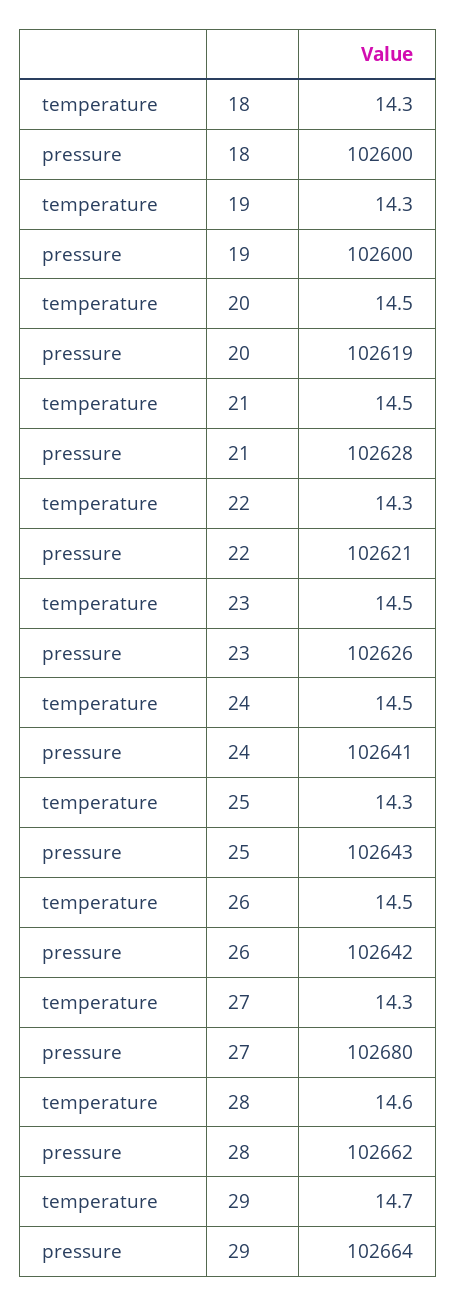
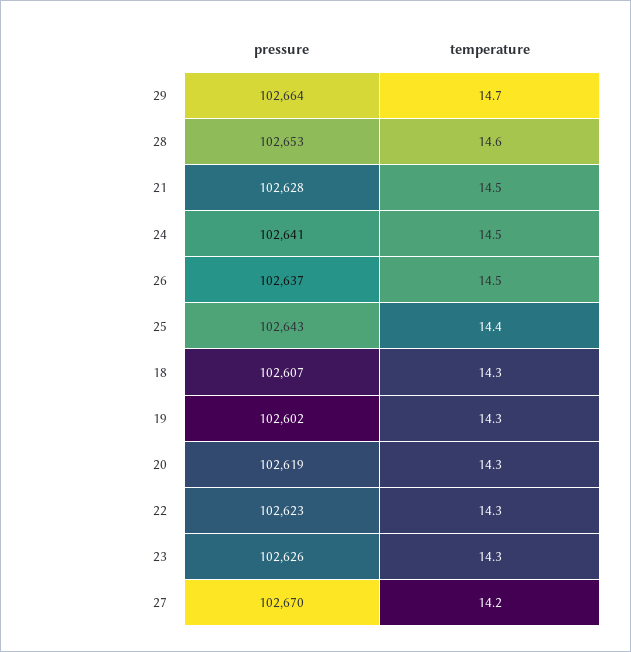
pressure, 18: 102600 -> 102607
pressure, 19: 102600 -> 102602
temperature, 20: 14.5 -> 14.3
pressure, 22: 102621 -> 102623
temperature, 23: 14.5 -> 14.3
temperature, 25: 14.3 -> 14.4
pressure, 26: 102642 -> 102637
temperature, 27: 14.3 -> 14.2
pressure, 27: 102680 -> 102670
pressure, 28: 102662 -> 102653

